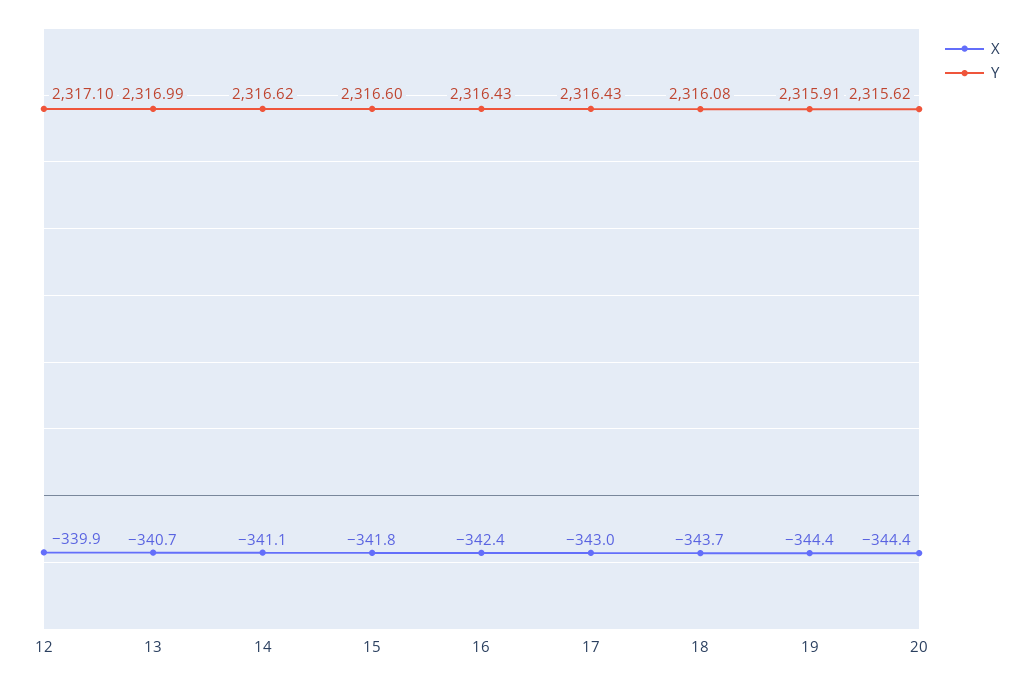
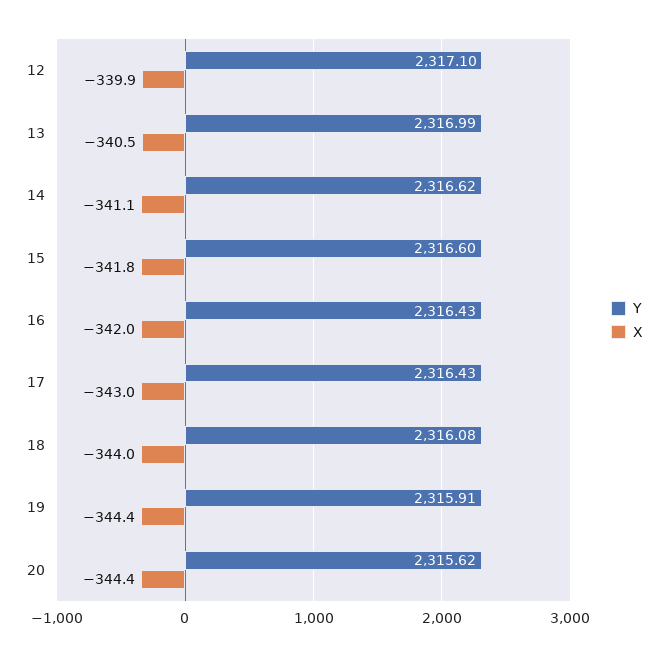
X, 13: -340.7 -> -340.5
X, 16: -342.4 -> -342
X, 18: -343.7 -> -344

